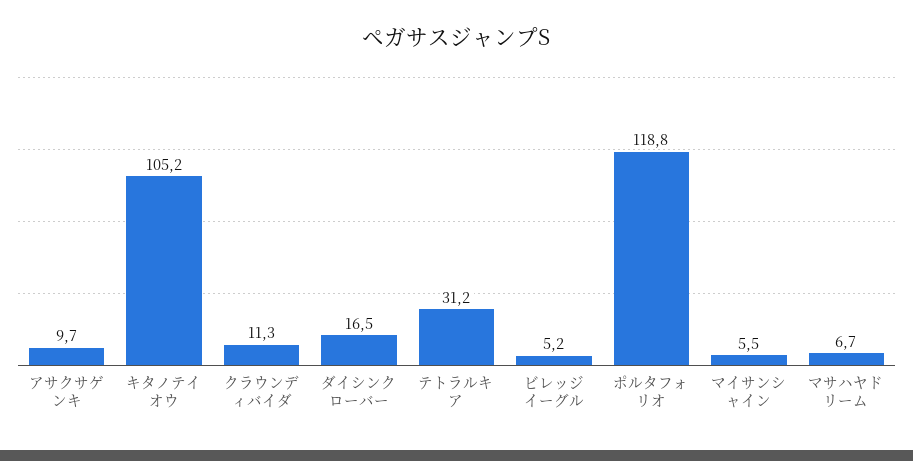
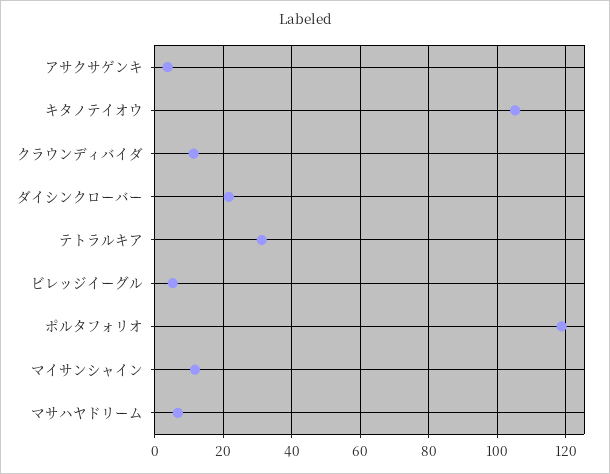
アサクサゲンキ: 9.7 -> 4
ダイシンクローバー: 16.5 -> 22
マイサンシャイン: 5.5 -> 12

